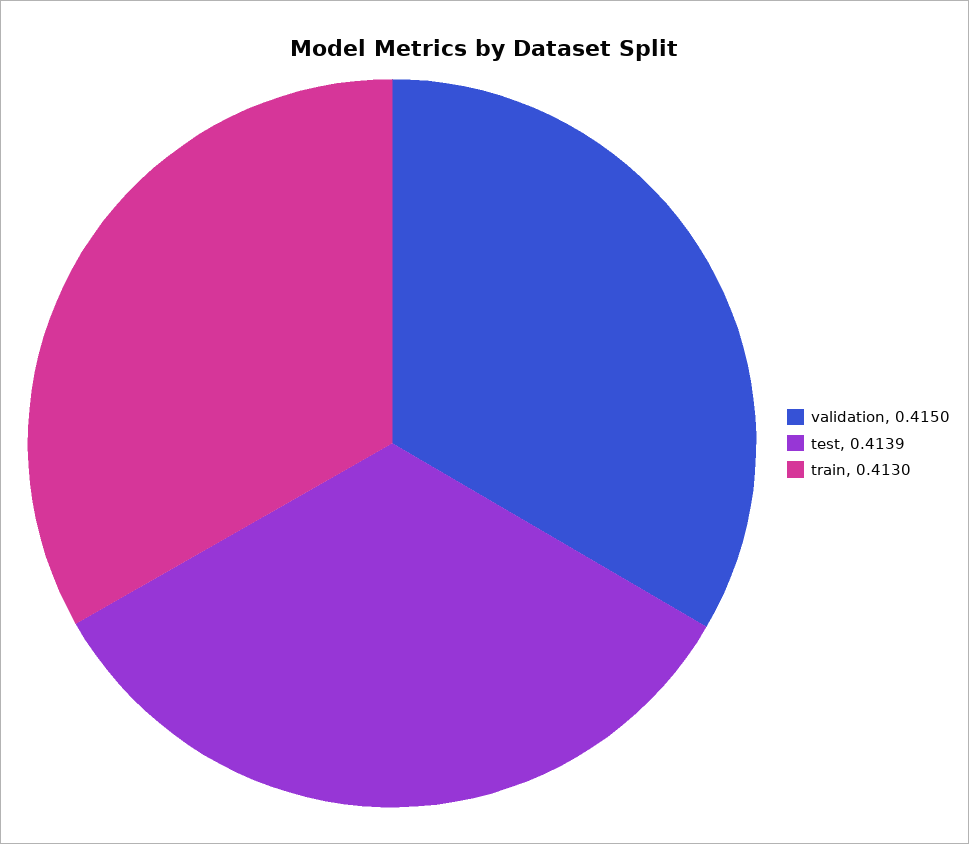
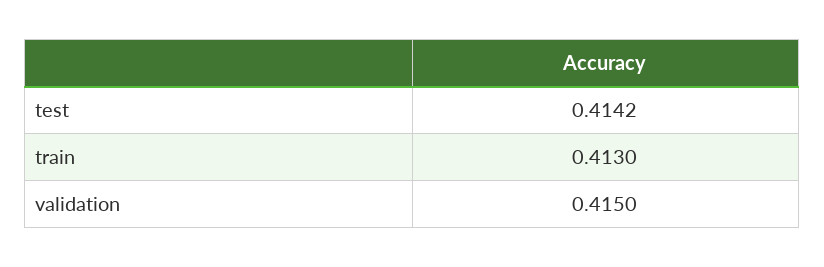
test: 0.4139 -> 0.4142

